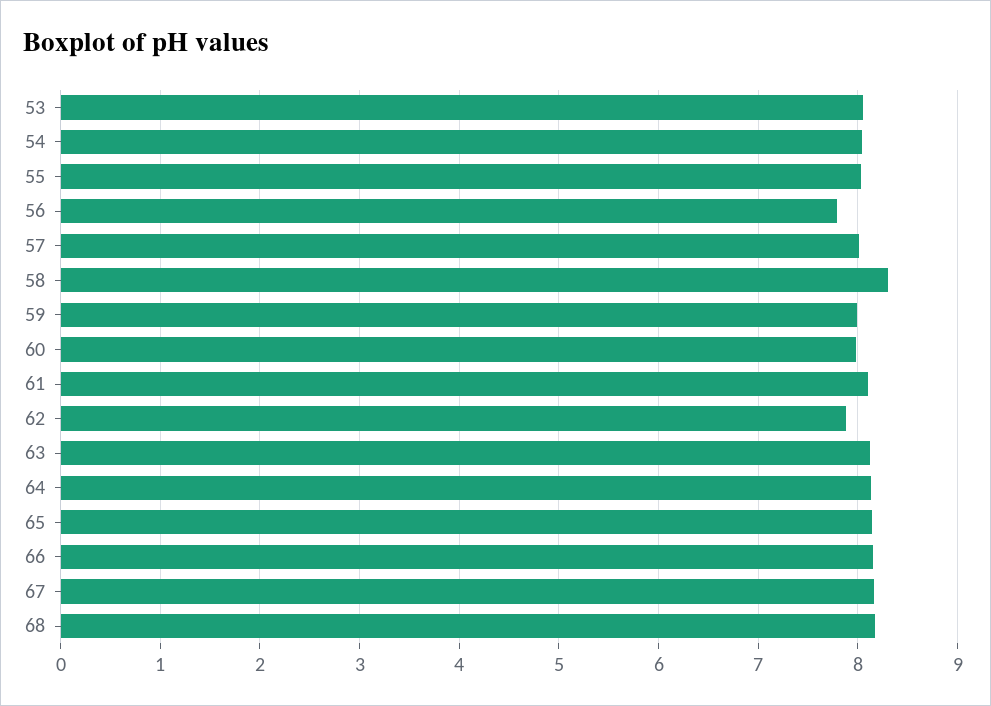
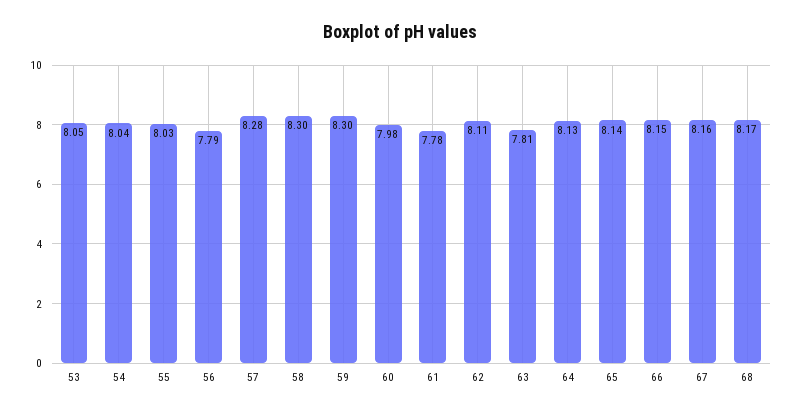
57: 8 -> 8.28
59: 8 -> 8.3
61: 8.1 -> 7.78
62: 7.9 -> 8.11
63: 8.1 -> 7.81

